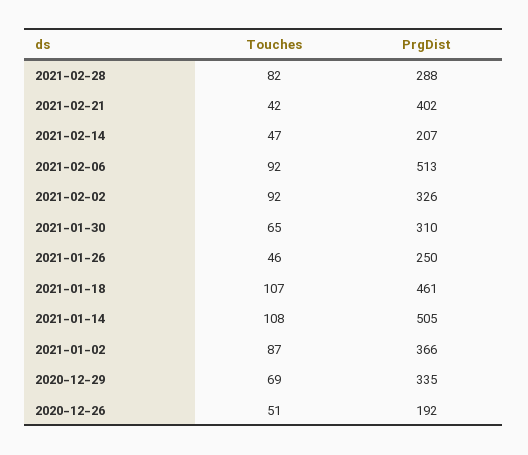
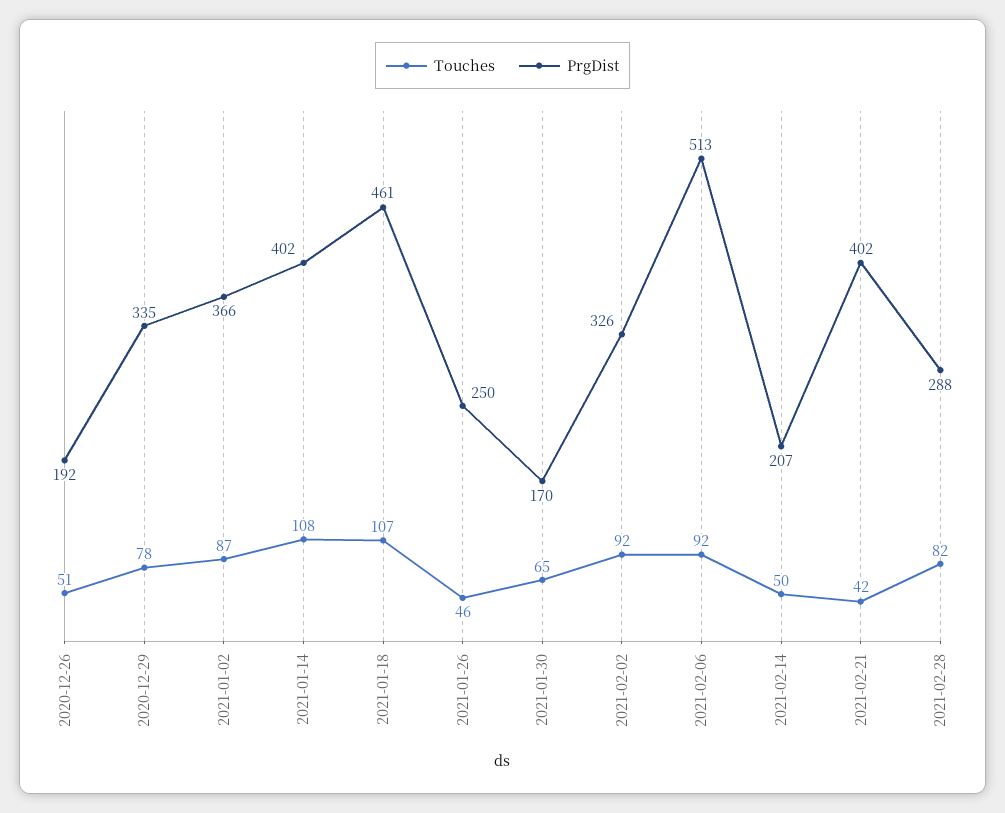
Touches, 2021-02-14: 47 -> 50
PrgDist, 2021-01-30: 310 -> 170
PrgDist, 2021-01-14: 505 -> 402
Touches, 2020-12-29: 69 -> 78

